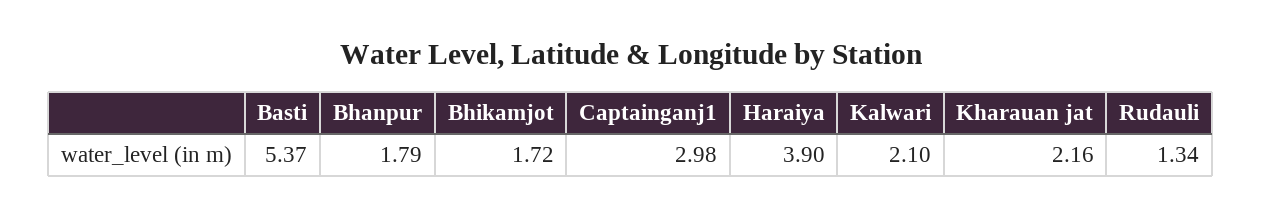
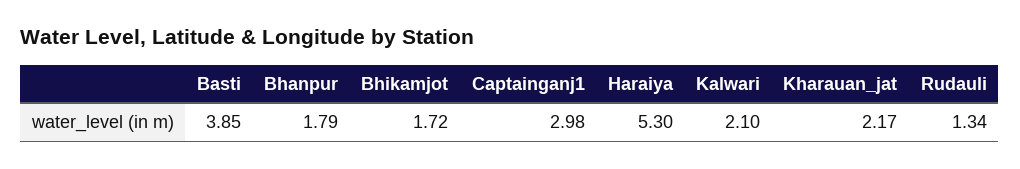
Basti: 5.37 -> 3.85
Haraiya: 3.9 -> 5.3
Kharauan jat: 2.16 -> 2.17

